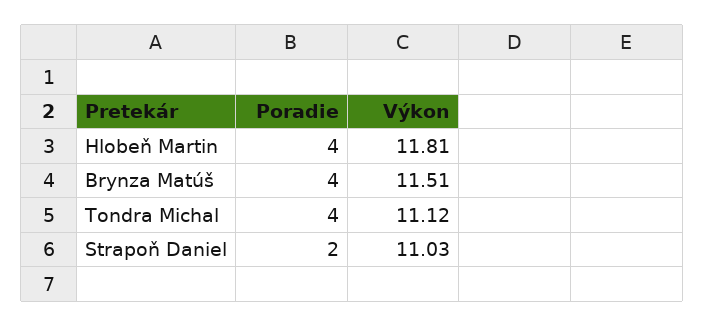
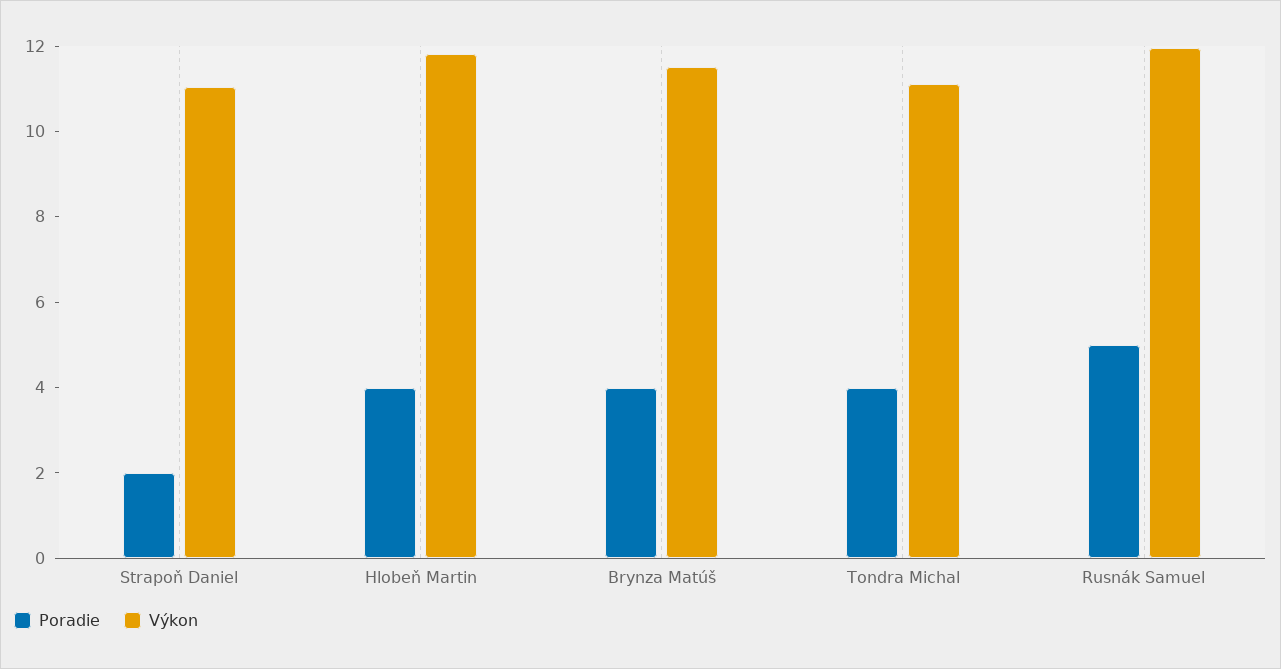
Poradie, Rusnák Samuel: none -> 5
Výkon, Rusnák Samuel: none -> 12

